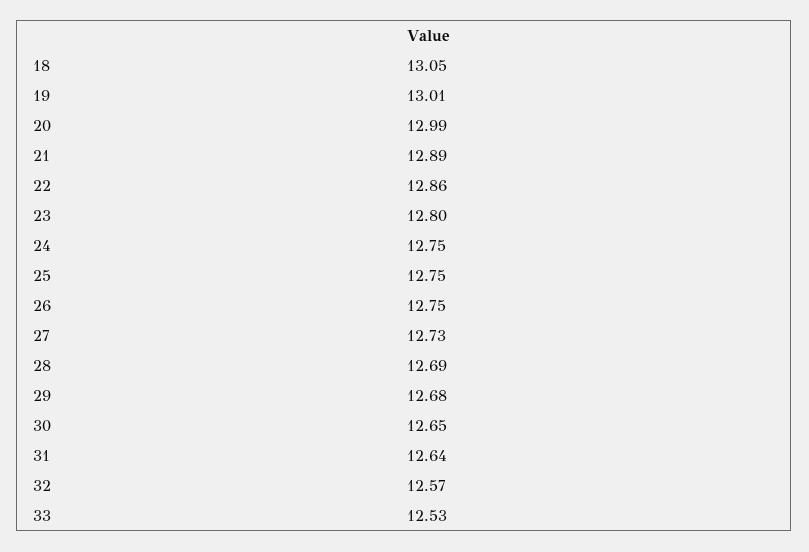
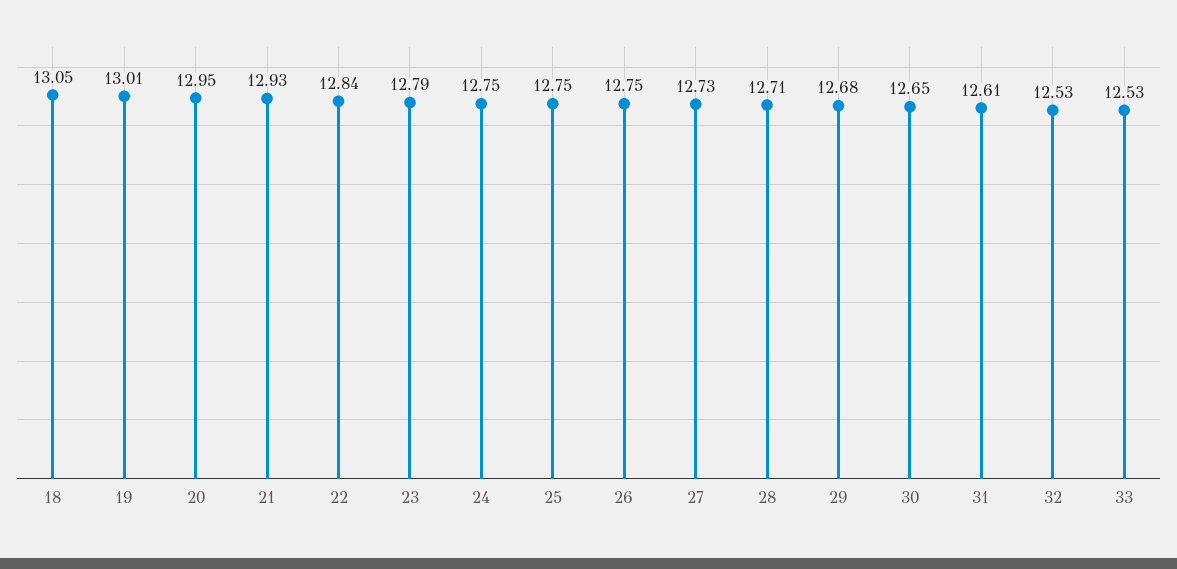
20: 12.99 -> 12.95
21: 12.89 -> 12.93
22: 12.86 -> 12.84
23: 12.8 -> 12.79
28: 12.69 -> 12.71
31: 12.64 -> 12.61
32: 12.57 -> 12.53

